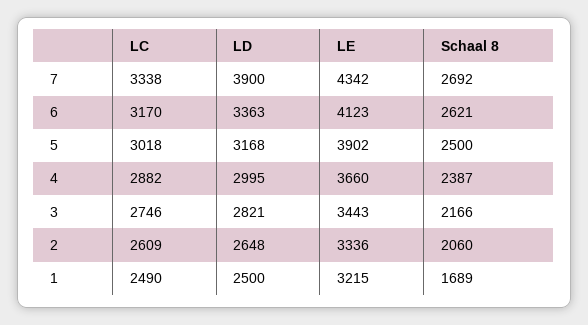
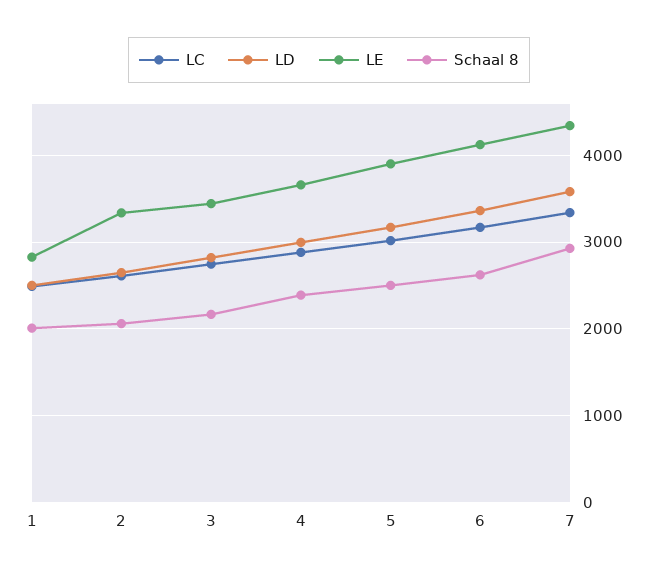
LD, 7: 3900 -> 3600
Schaal 8, 7: 2692 -> 2900
LE, 1: 3215 -> 2800
Schaal 8, 1: 1689 -> 2000

